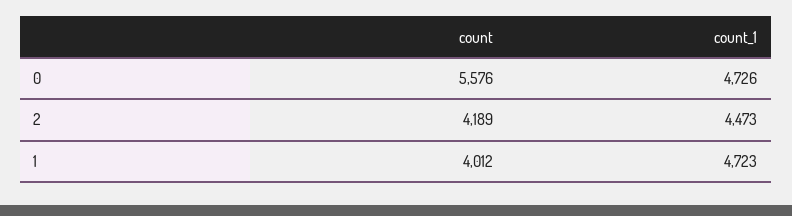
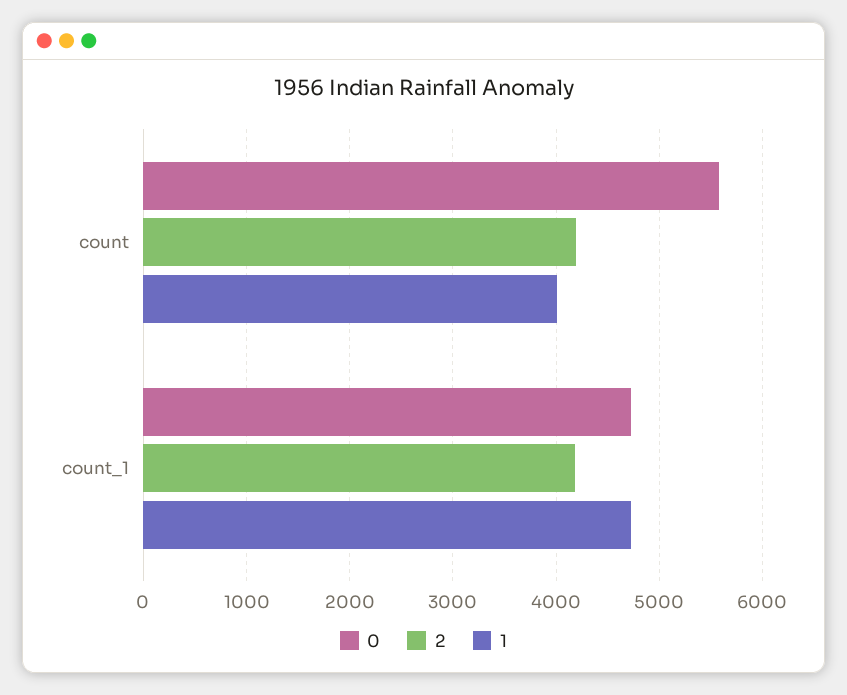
2, count_1: 4473 -> 4200

